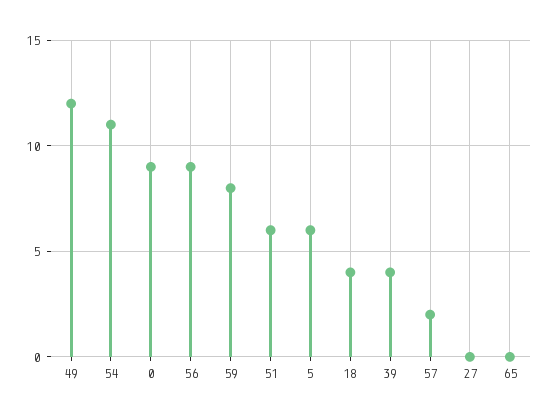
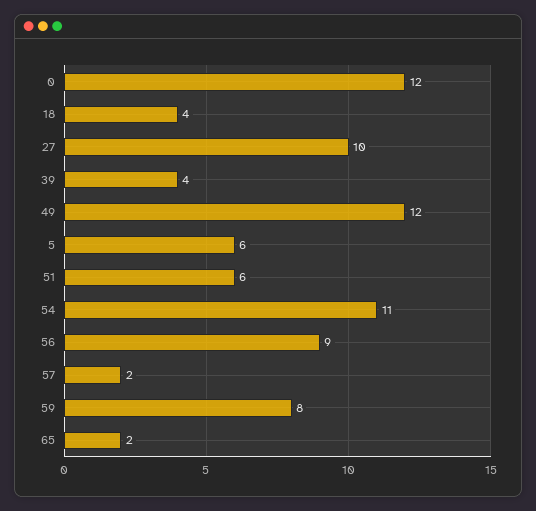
0: 9 -> 12
27: 0 -> 10
65: 0 -> 2

